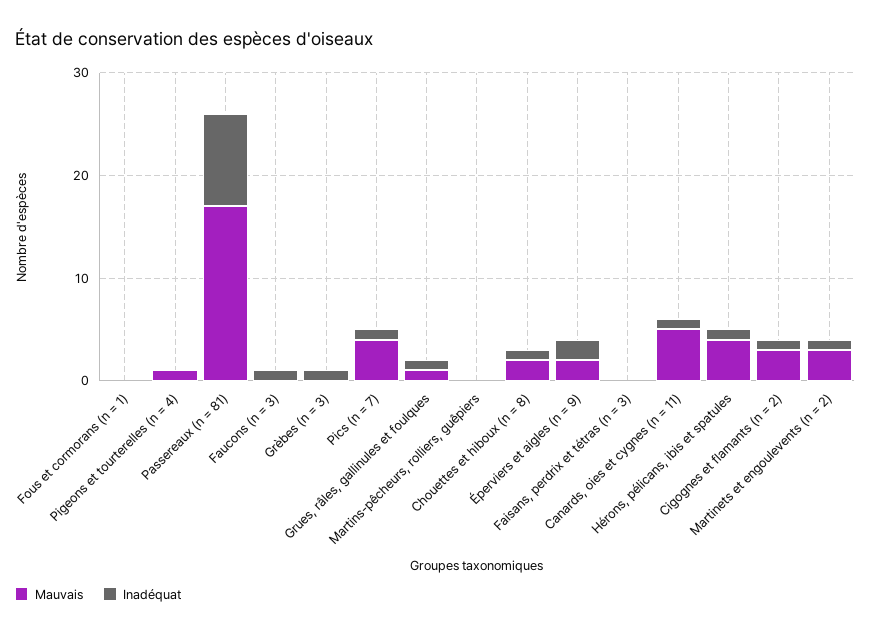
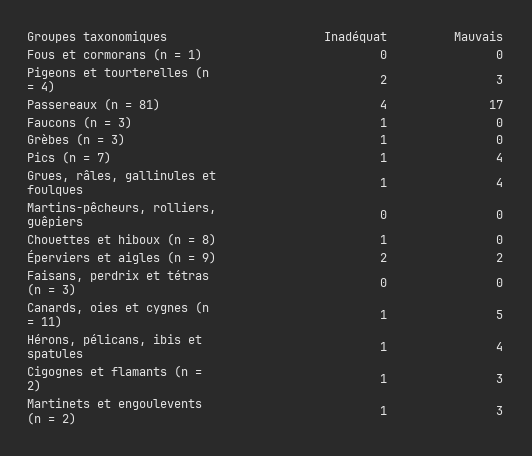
Mauvais, Pigeons et tourterelles (n = 4): 1 -> 3
Inadéquat, Pigeons et tourterelles (n = 4): 0 -> 2
Inadéquat, Passereaux (n = 81): 9 -> 4
Mauvais, Grues, râles, gallinules et foulques: 1 -> 4
Mauvais, Chouettes et hiboux (n = 8): 2 -> 0

